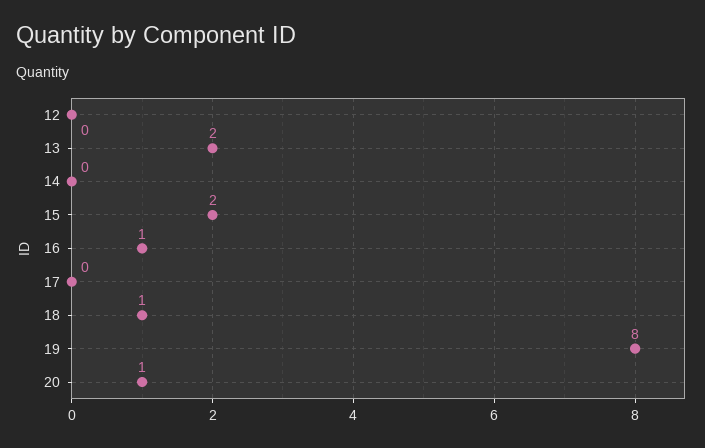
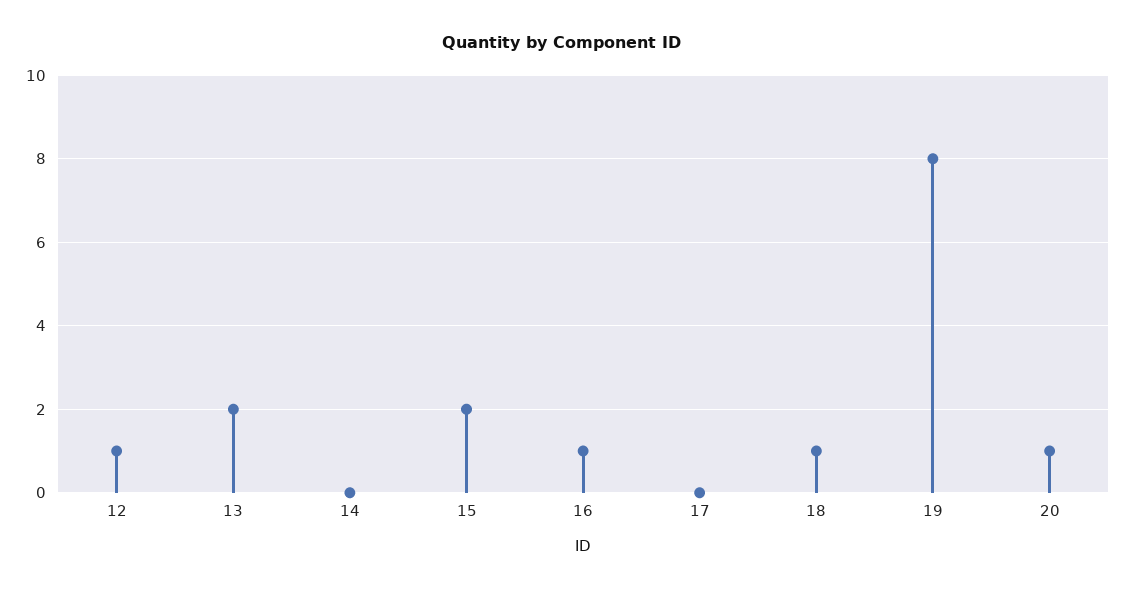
12: 0 -> 1

